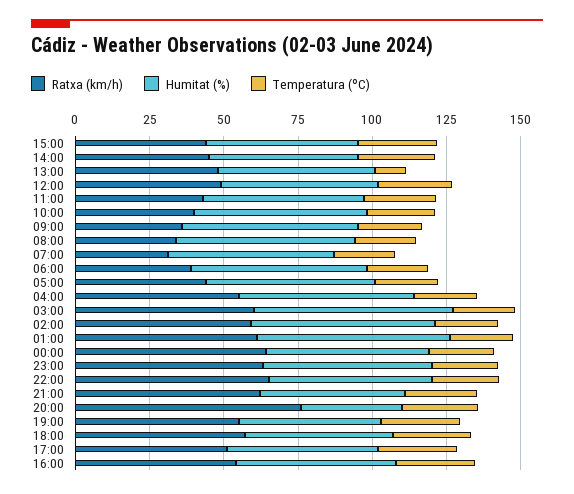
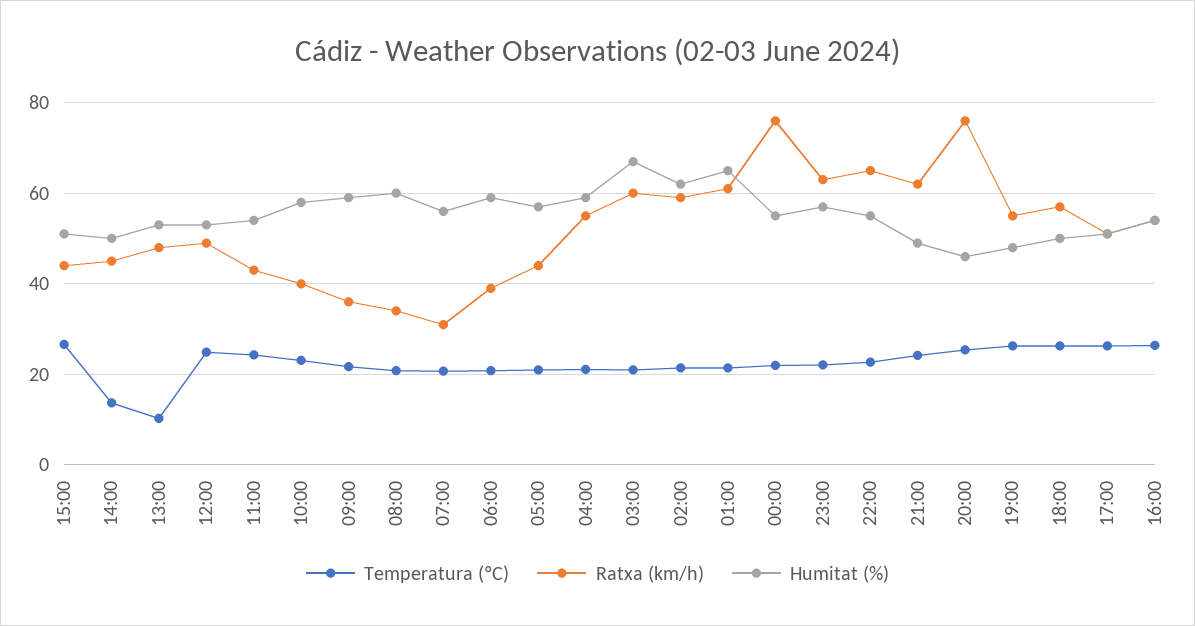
Temperatura (ºC), 14:00: 25 -> 14
Ratxa (km/h), 00:00: 65 -> 76
Humitat (%), 20:00: 35 -> 46

